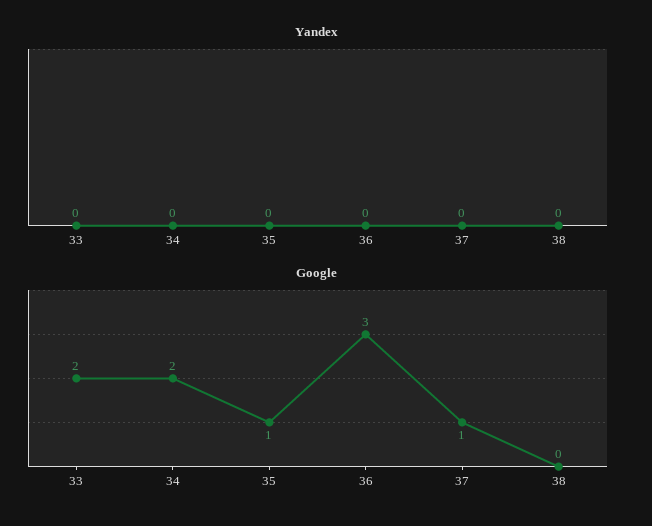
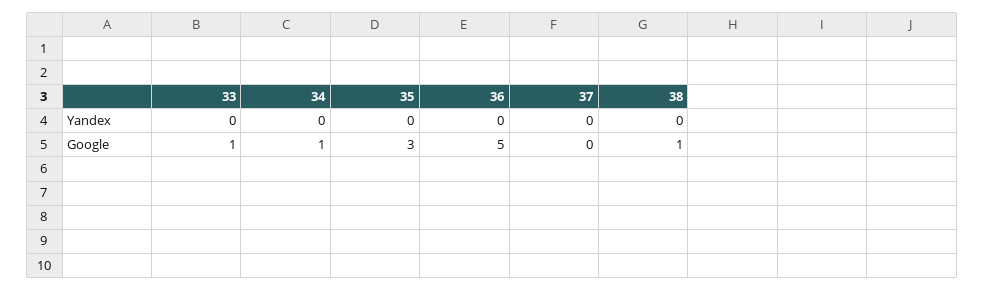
Google, 33: 2 -> 1
Google, 34: 2 -> 1
Google, 35: 1 -> 3
Google, 36: 3 -> 5
Google, 37: 1 -> 0
Google, 38: 0 -> 1

